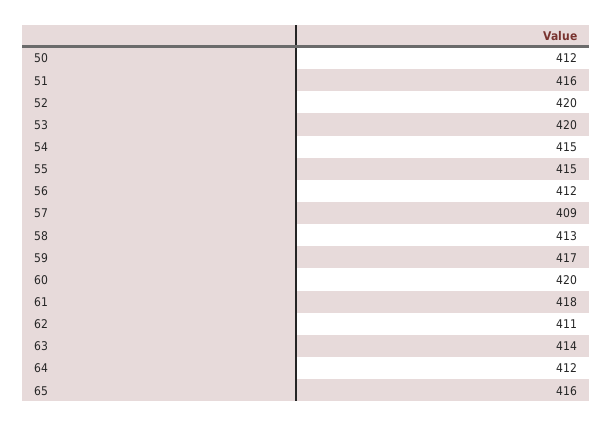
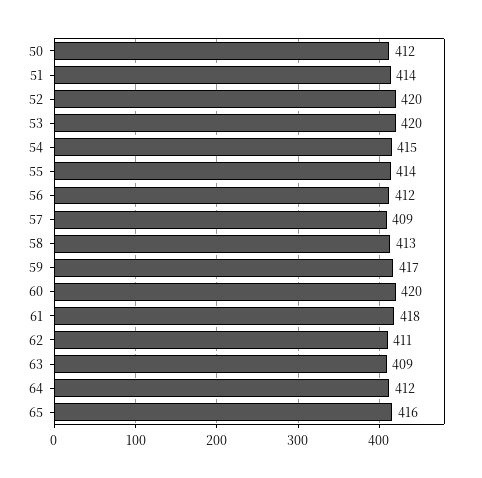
51: 416 -> 414
55: 415 -> 414
63: 414 -> 409

